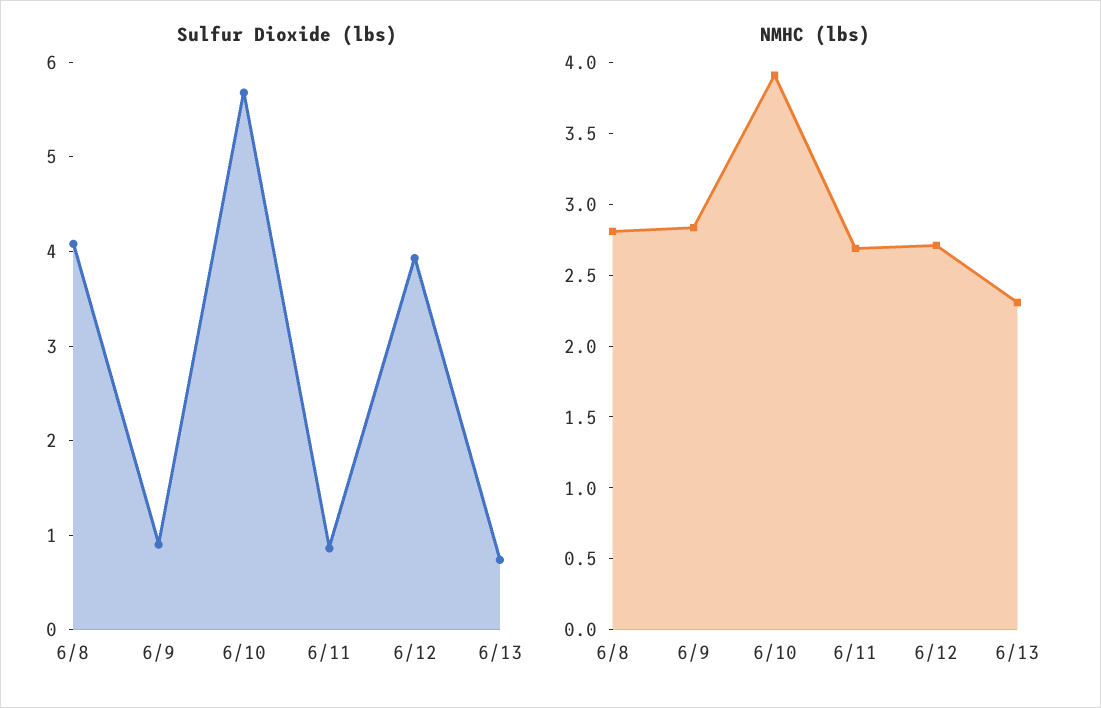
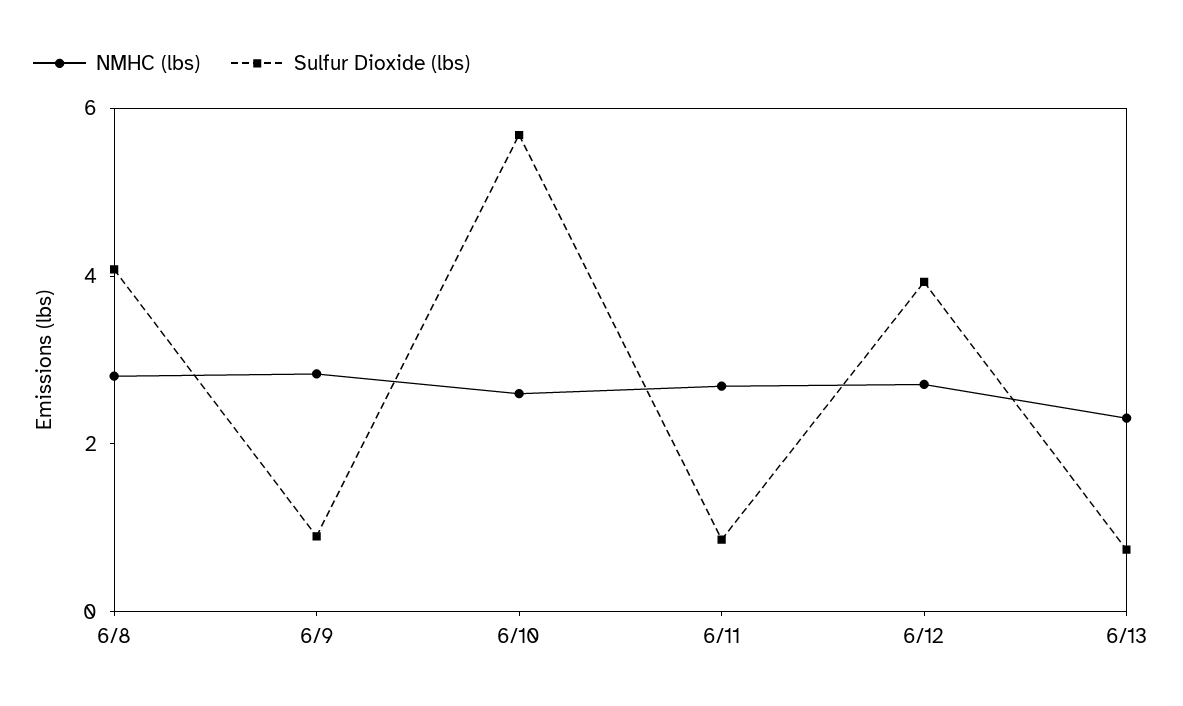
NMHC (lbs), 6/10: 3.9 -> 2.5

